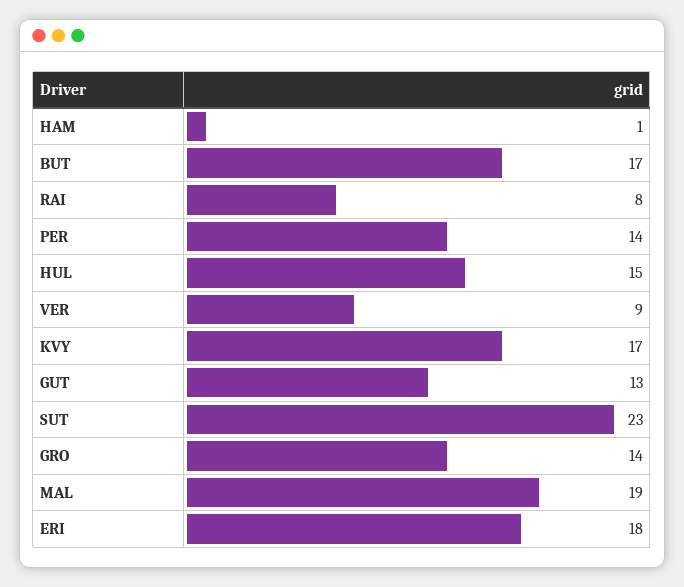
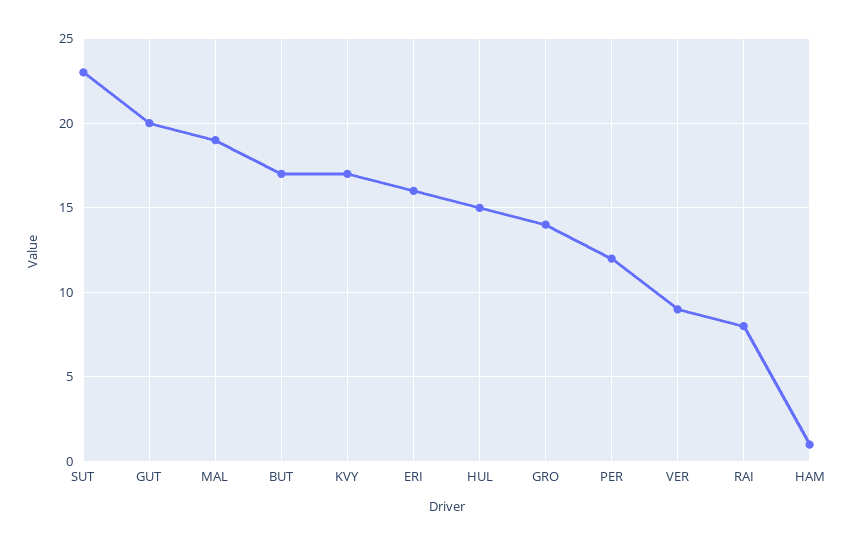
PER: 14 -> 12
GUT: 13 -> 20
ERI: 18 -> 16

